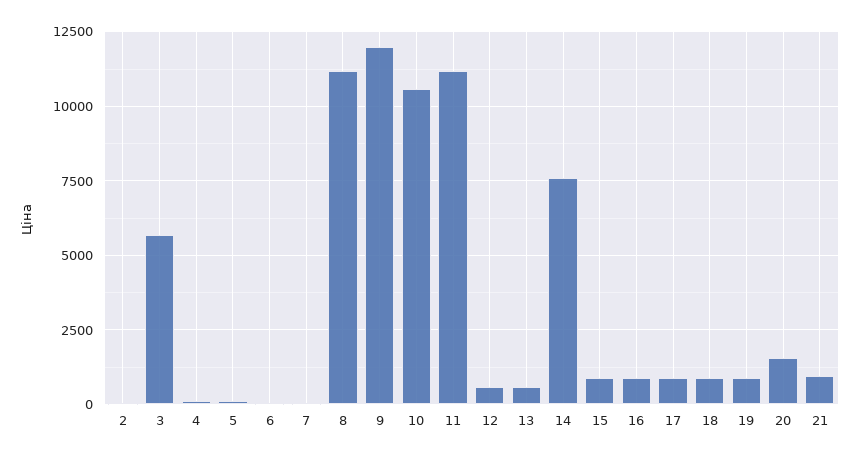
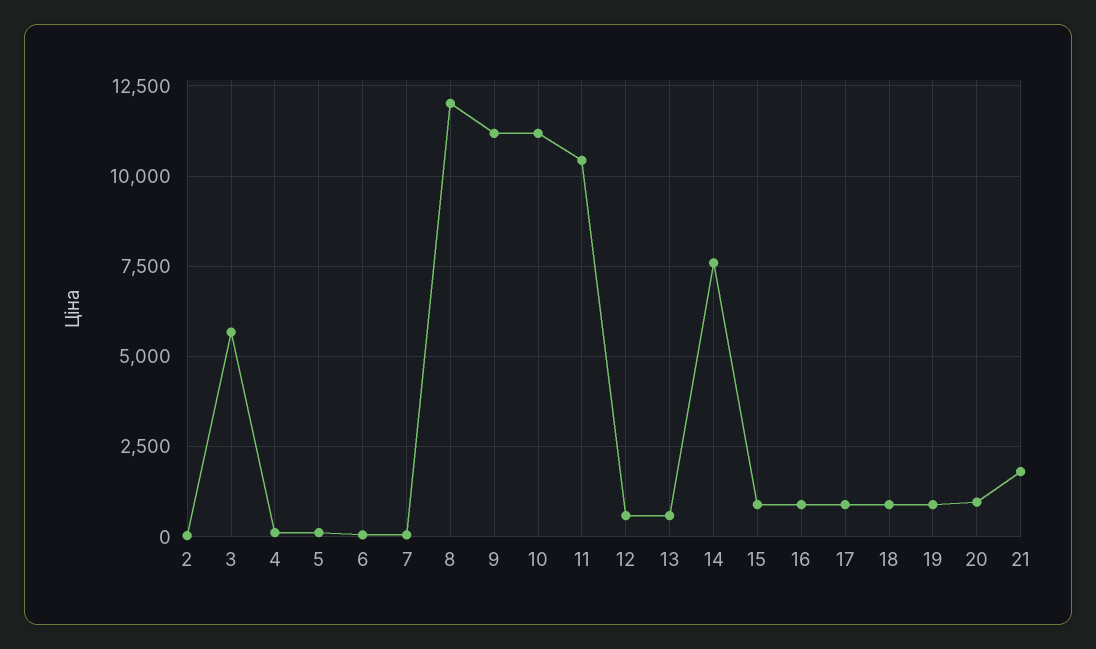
8: 11250 -> 12000
9: 12000 -> 11250
10: 10500 -> 11250
11: 11250 -> 10500
20: 1500 -> 1000
21: 1000 -> 1750

